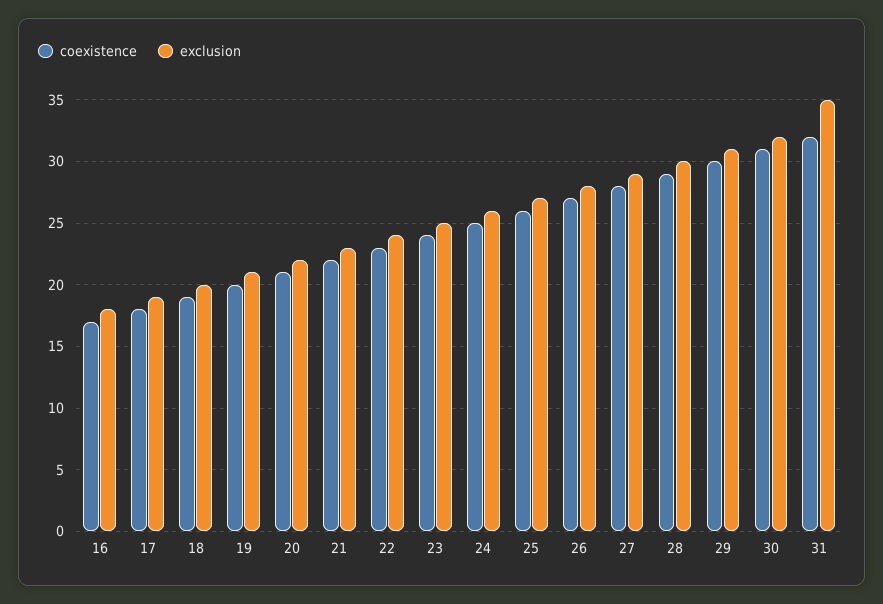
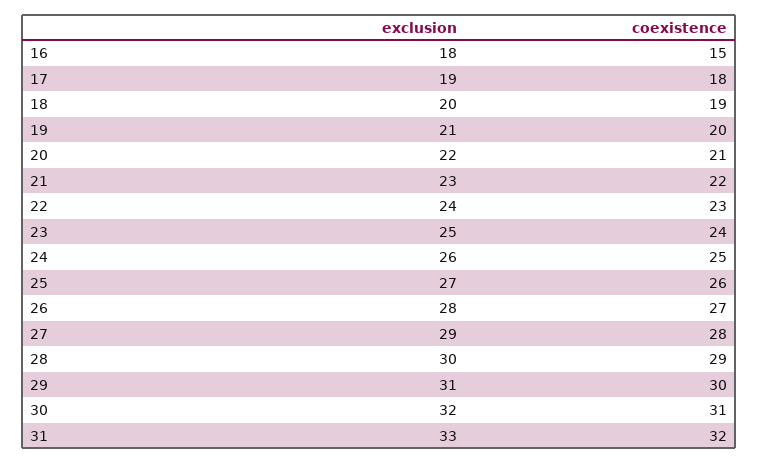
coexistence, 16: 17 -> 15
exclusion, 31: 35 -> 33

